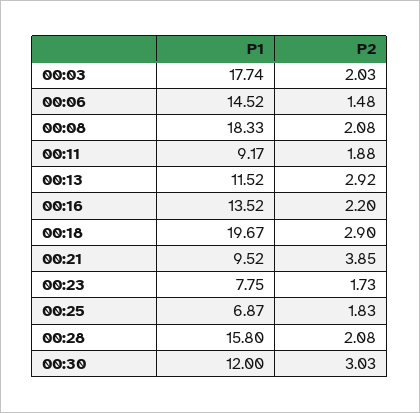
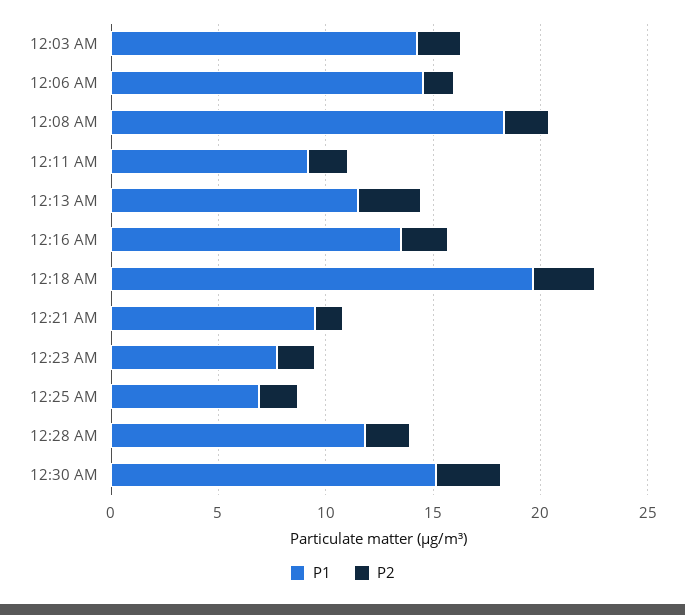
P1, 00:03: 17.74 -> 14
P2, 00:21: 3.85 -> 1
P1, 00:28: 15.8 -> 12
P1, 00:30: 12 -> 15

